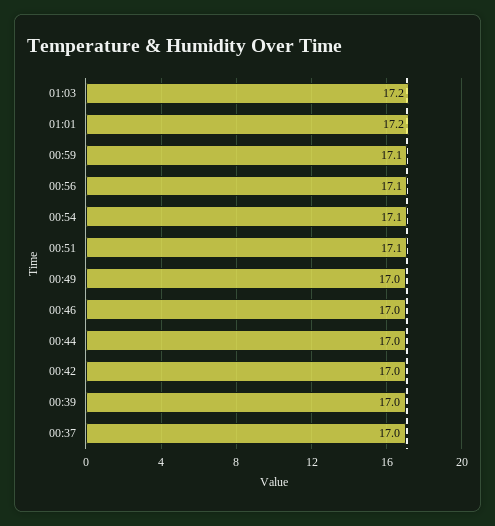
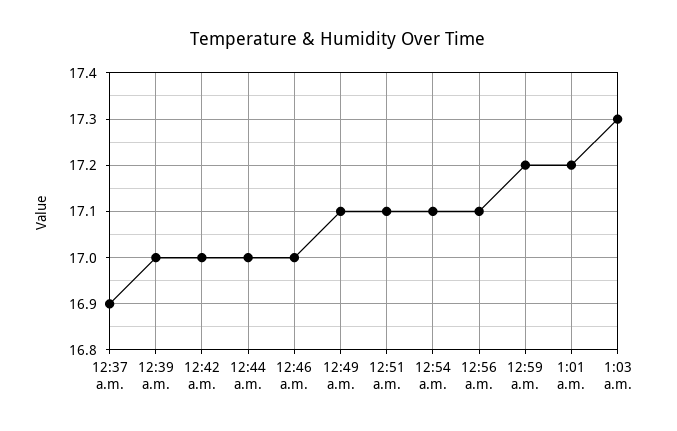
01:03: 17.2 -> 17.3
00:59: 17.1 -> 17.2
00:49: 17 -> 17.1
00:37: 17 -> 16.9

